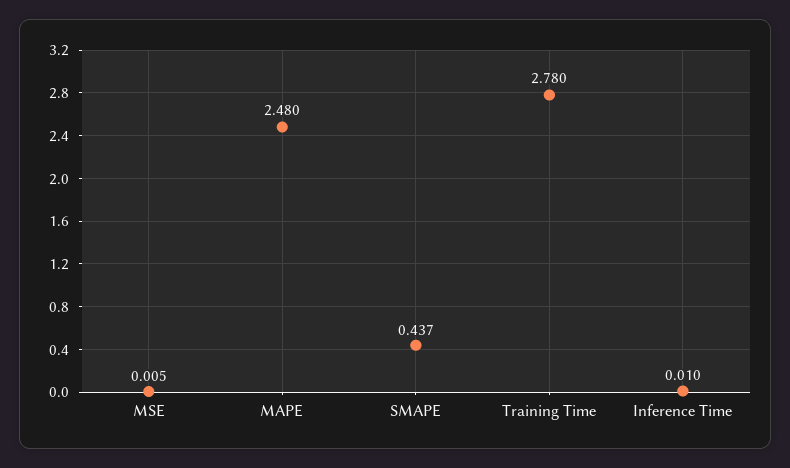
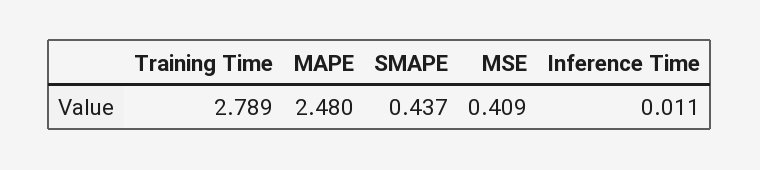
MSE: 0.005 -> 0.409
Training Time: 2.78 -> 2.789
Inference Time: 0.01 -> 0.011

